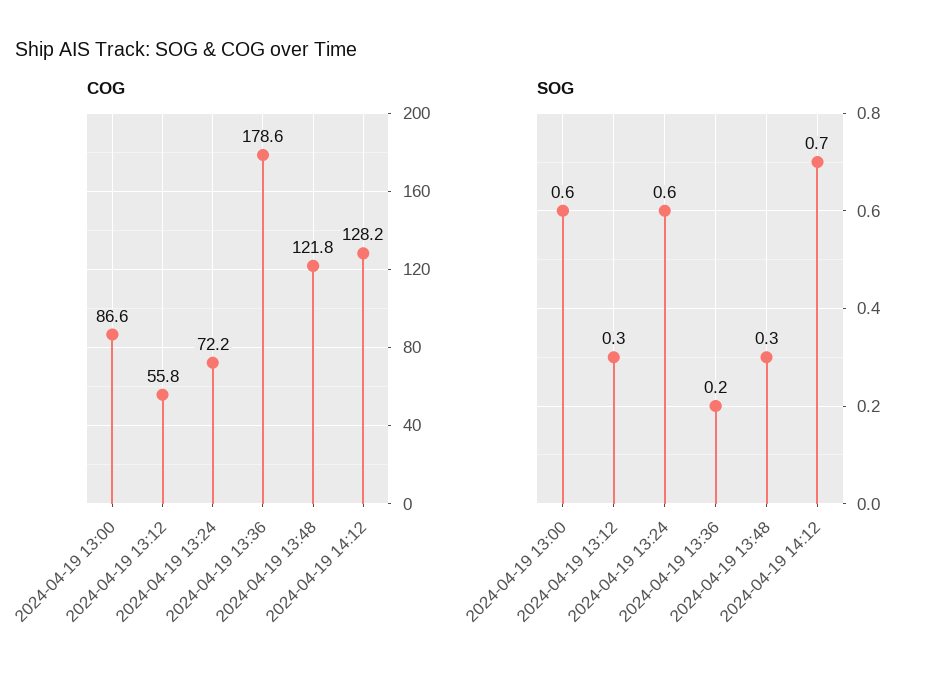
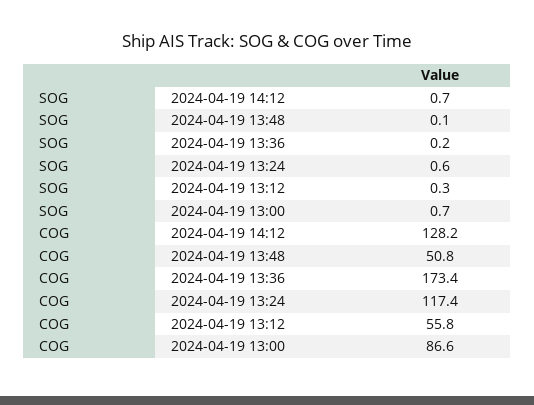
COG, 2024-04-19 13:24: 72.2 -> 117.4
COG, 2024-04-19 13:36: 178.6 -> 173.4
COG, 2024-04-19 13:48: 121.8 -> 50.8
SOG, 2024-04-19 13:00: 0.6 -> 0.7
SOG, 2024-04-19 13:48: 0.3 -> 0.1

